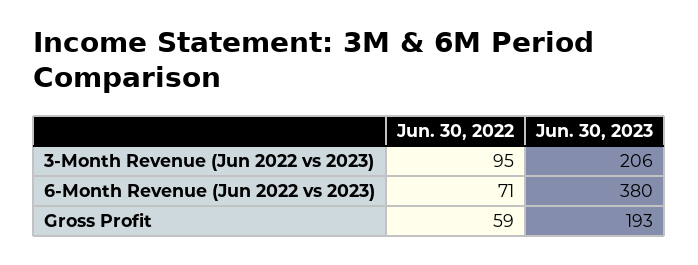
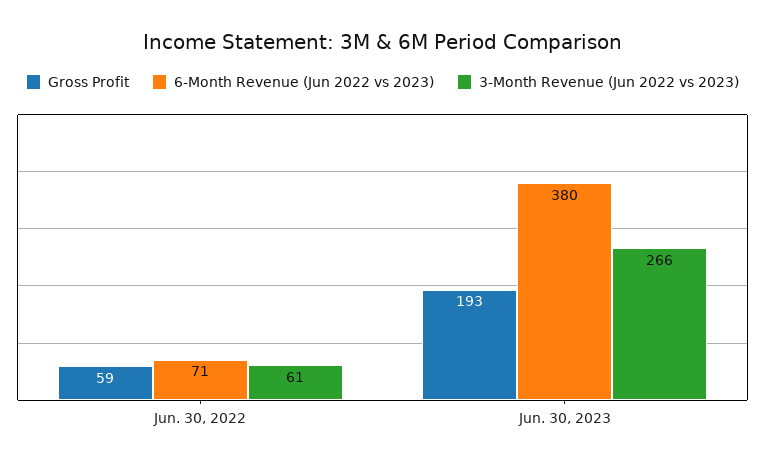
3-Month Revenue (Jun 2022 vs 2023), Jun. 30, 2022: 95 -> 61
3-Month Revenue (Jun 2022 vs 2023), Jun. 30, 2023: 206 -> 266

